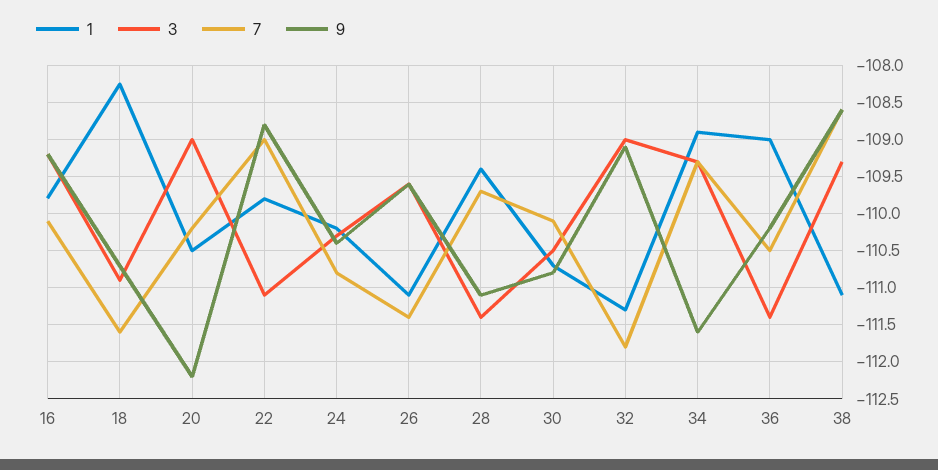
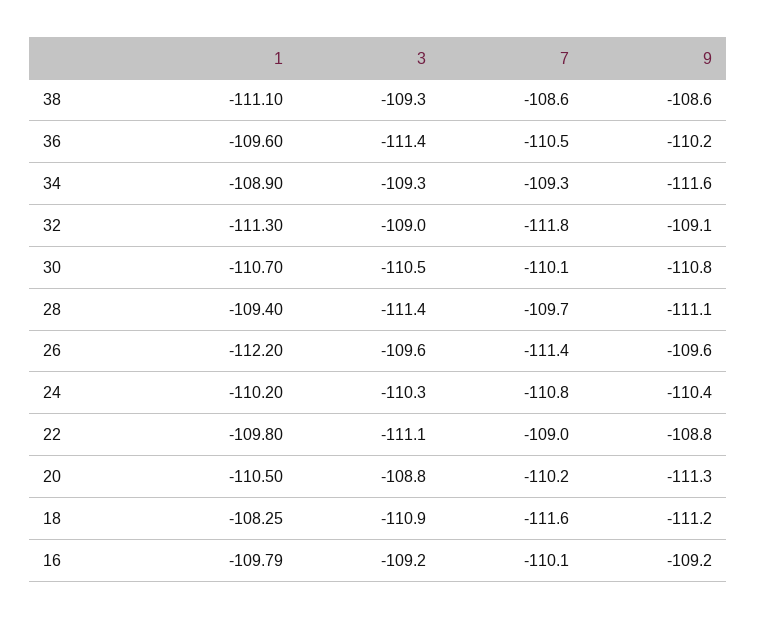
9, 18: -110.7 -> -111.2
3, 20: -109 -> -108.8
9, 20: -112.2 -> -111.3
1, 26: -111.1 -> -112.2
1, 36: -109 -> -109.6

